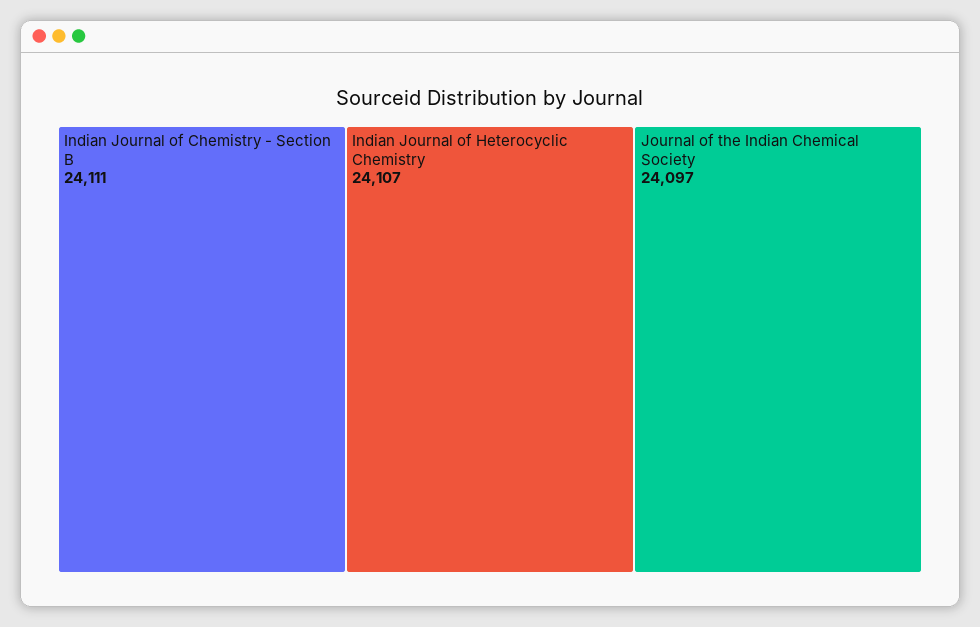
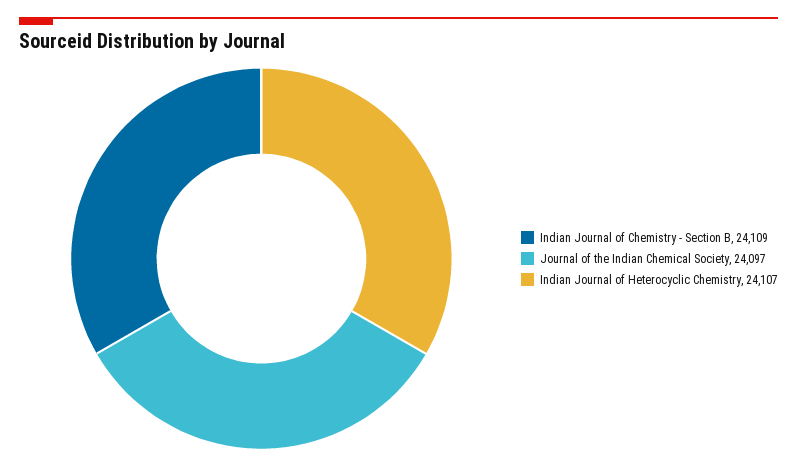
Indian Journal of Chemistry - Section B: 24111 -> 24109

